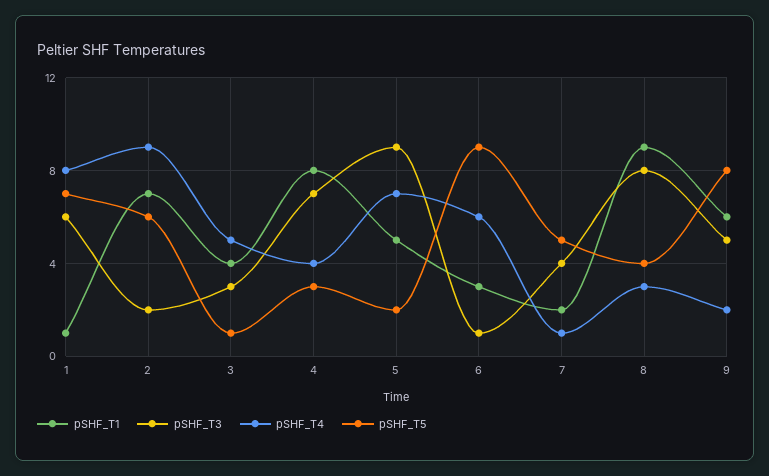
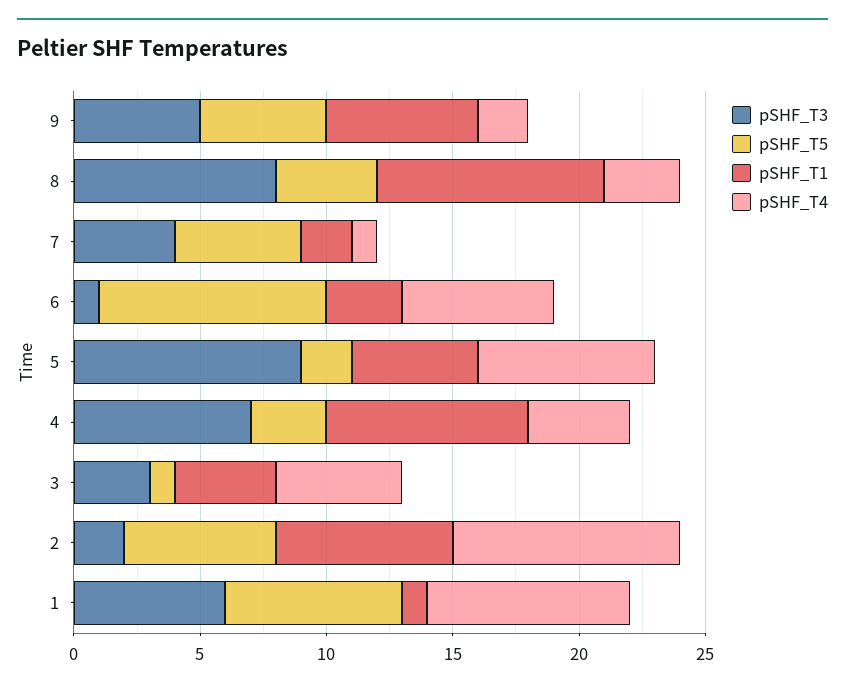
pSHF_T5, 9: 8 -> 5

